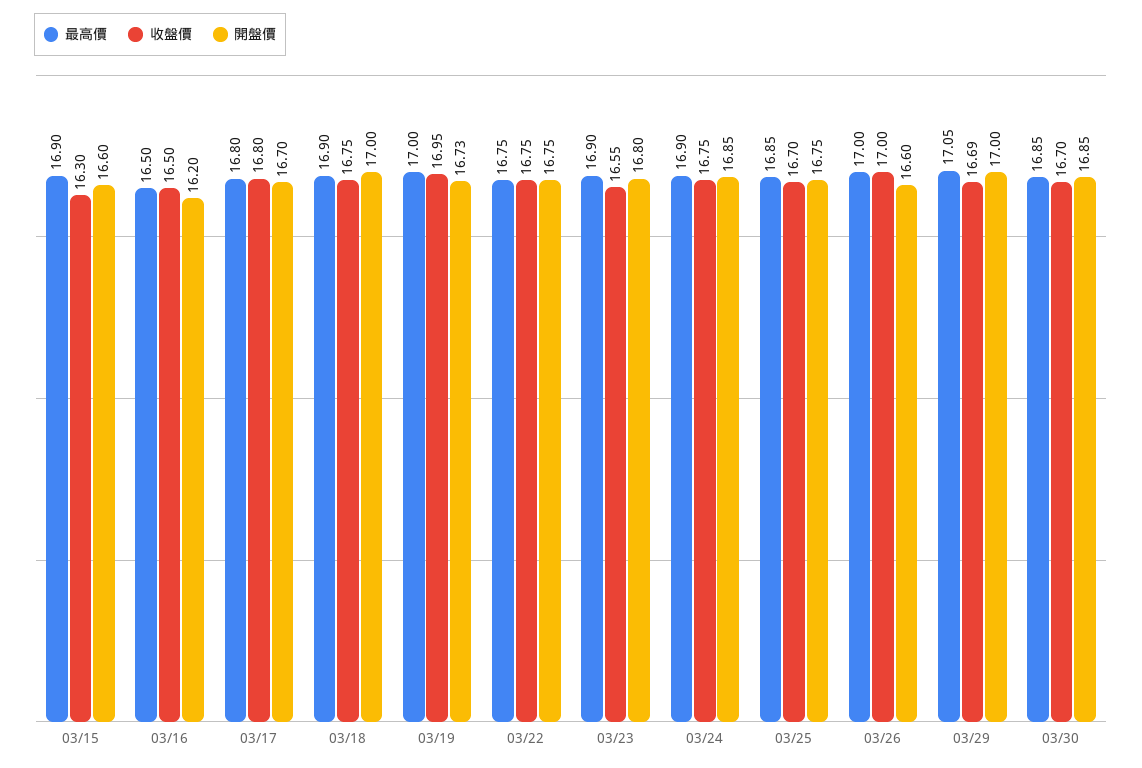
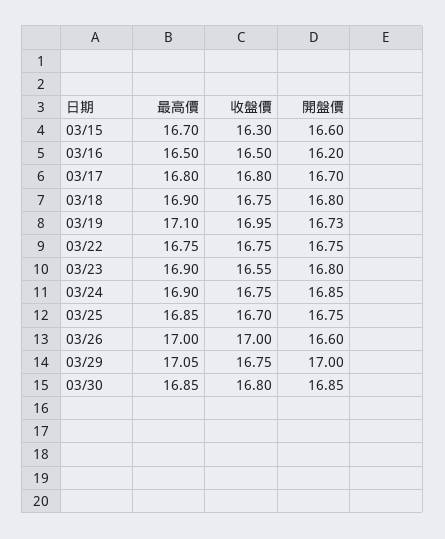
最高價, 03/15: 16.9 -> 16.7
開盤價, 03/18: 17 -> 16.8
最高價, 03/19: 17 -> 17.1
收盤價, 03/29: 16.69 -> 16.75
收盤價, 03/30: 16.7 -> 16.8

